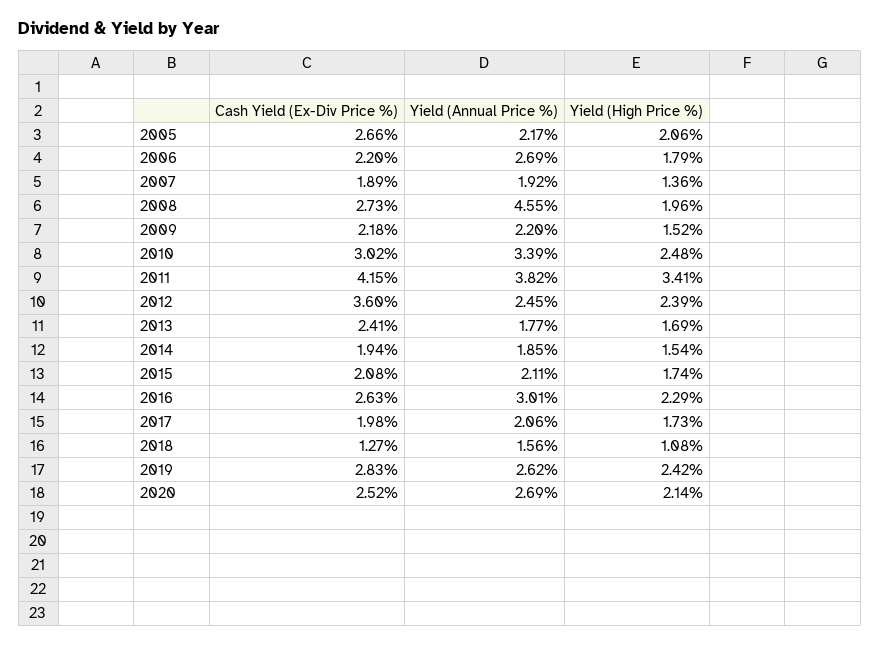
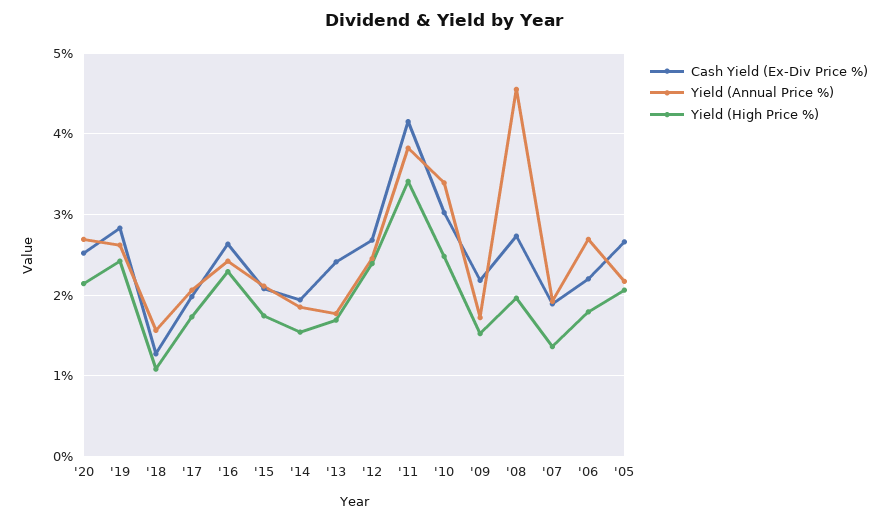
Yield (Annual Price %), 2009: 2.2 -> 1.7
Cash Yield (Ex-Div Price %), 2012: 3.6 -> 2.7
Yield (Annual Price %), 2016: 3.01 -> 2.4

